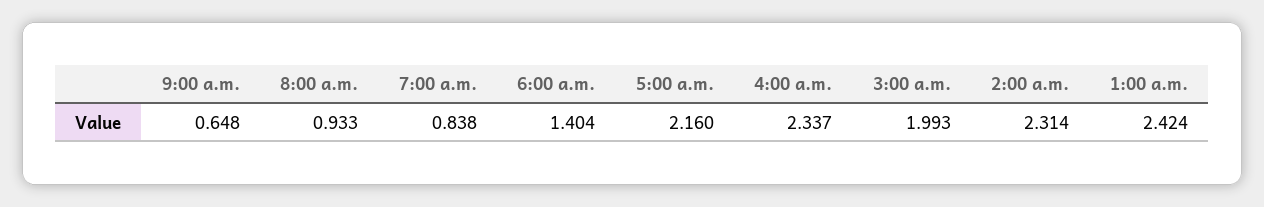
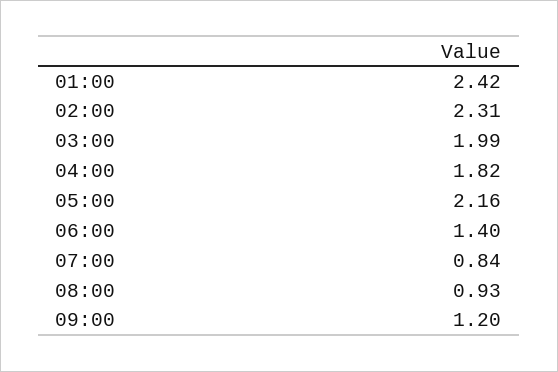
9:00 a.m.: 0.648 -> 1.2
4:00 a.m.: 2.337 -> 1.82

